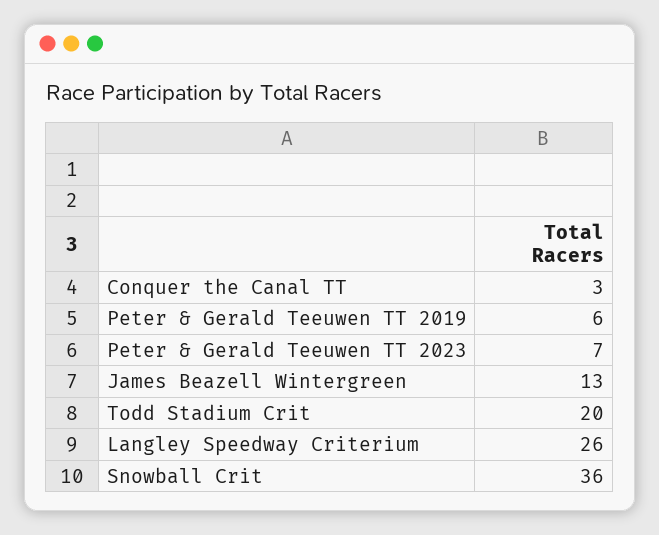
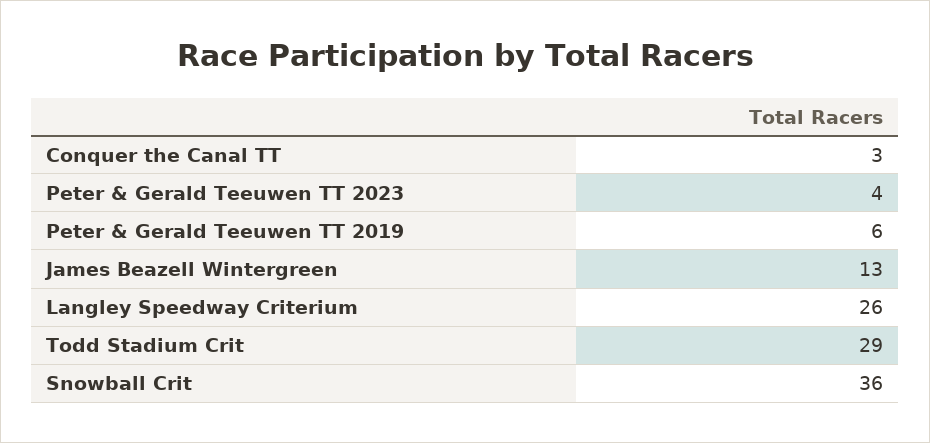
Peter & Gerald Teeuwen TT 2023: 7 -> 4
Todd Stadium Crit: 20 -> 29

